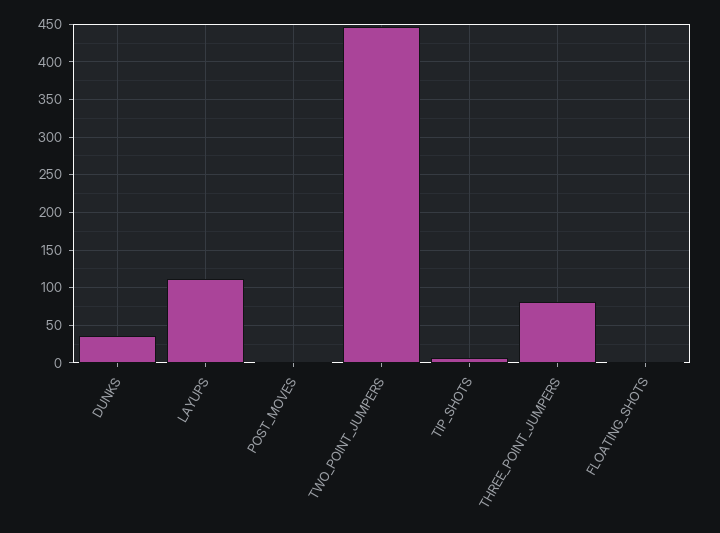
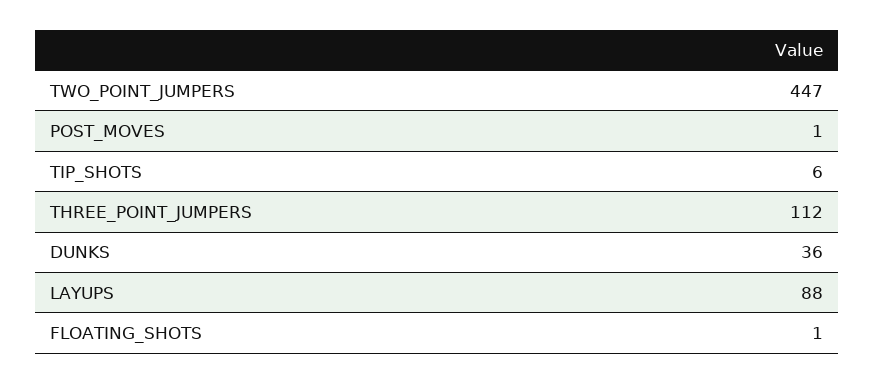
LAYUPS: 110 -> 88
THREE_POINT_JUMPERS: 80 -> 112

